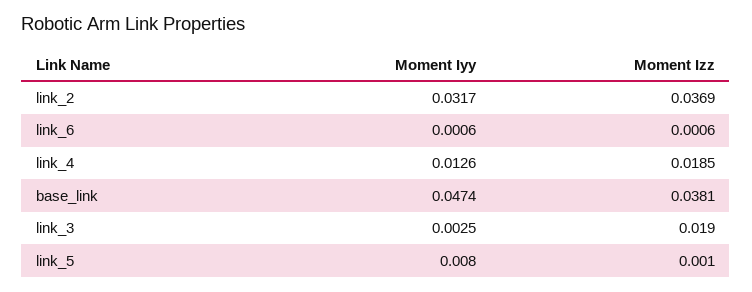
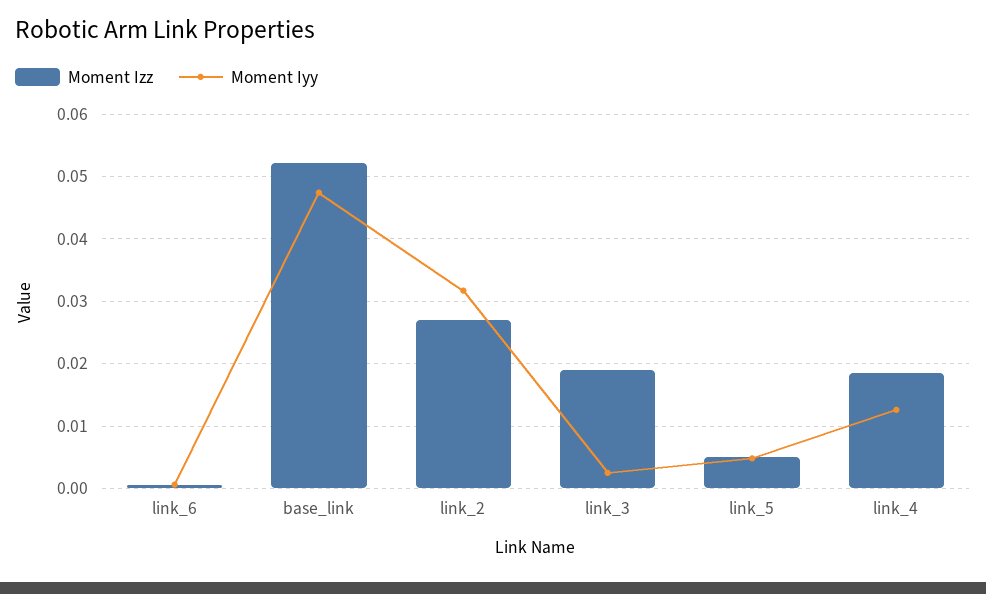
Moment Izz, link_2: 0.0369 -> 0.027
Moment Izz, base_link: 0.0381 -> 0.052
Moment Iyy, link_5: 0.008 -> 0.005
Moment Izz, link_5: 0.001 -> 0.005

